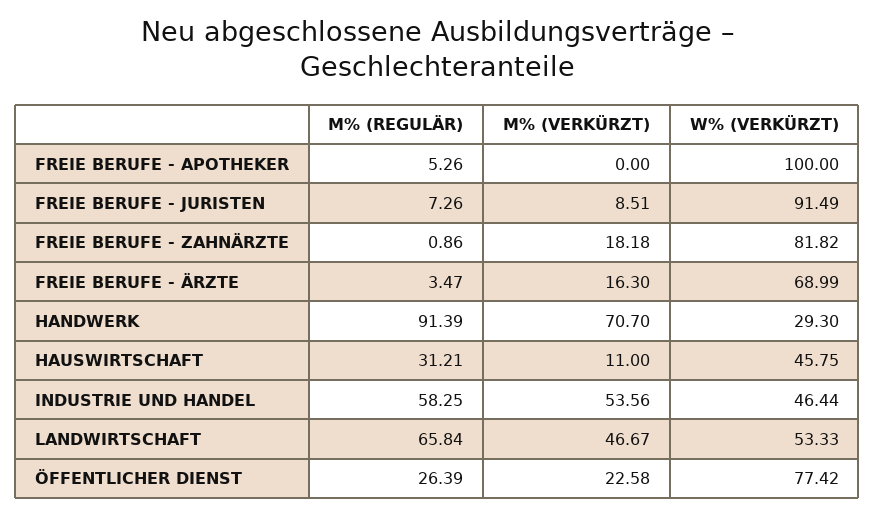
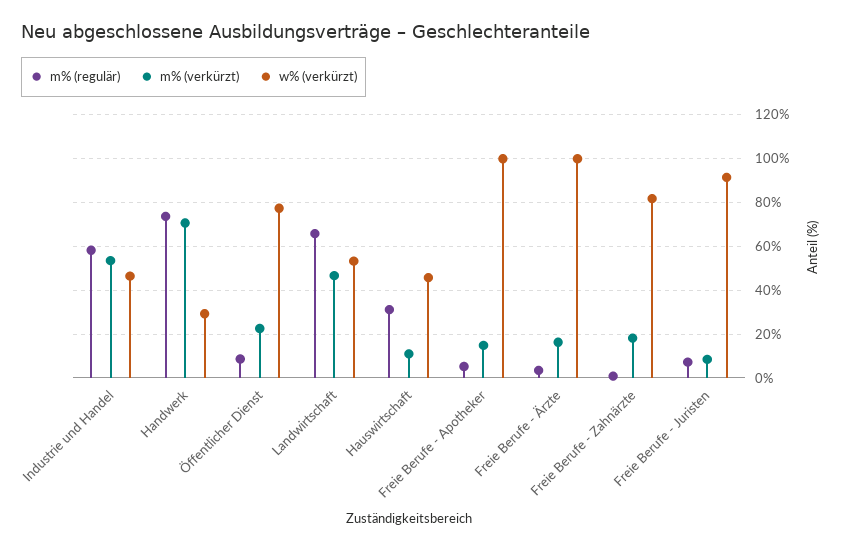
M% (VERKÜRZT), FREIE BERUFE - APOTHEKER: 0 -> 15
W% (VERKÜRZT), FREIE BERUFE - ÄRZTE: 68.99 -> 100
M% (REGULÄR), HANDWERK: 91.39 -> 75
M% (REGULÄR), ÖFFENTLICHER DIENST: 26.39 -> 10

